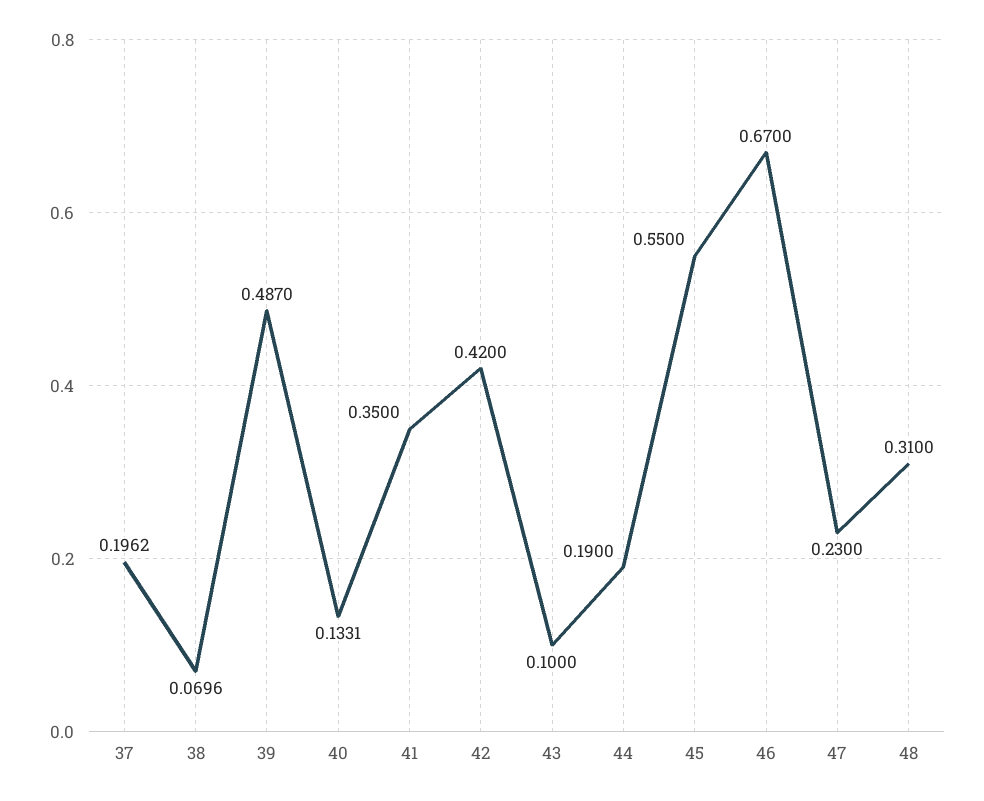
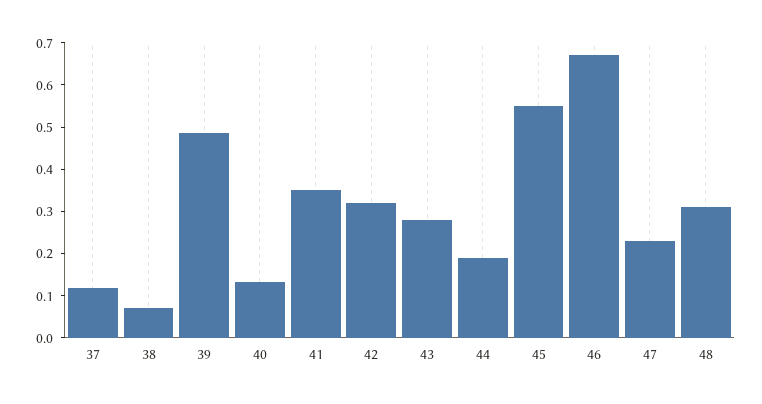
37: 0.1962 -> 0.12
42: 0.42 -> 0.32
43: 0.1 -> 0.28

